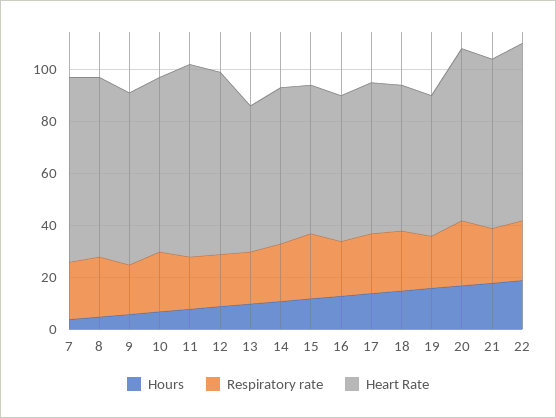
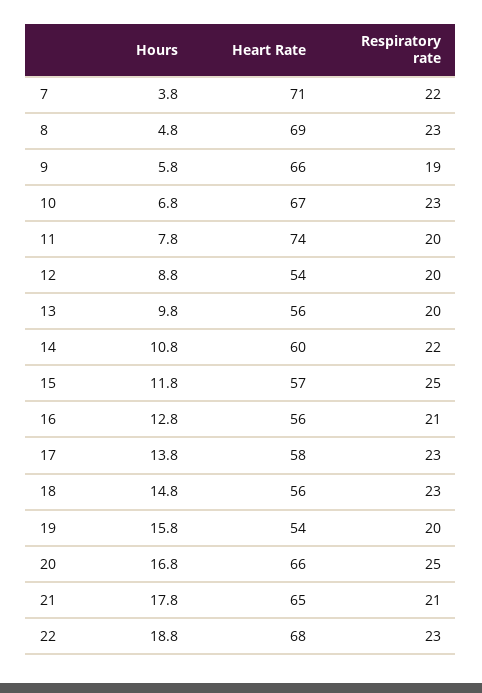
Heart Rate, 12: 70 -> 54

